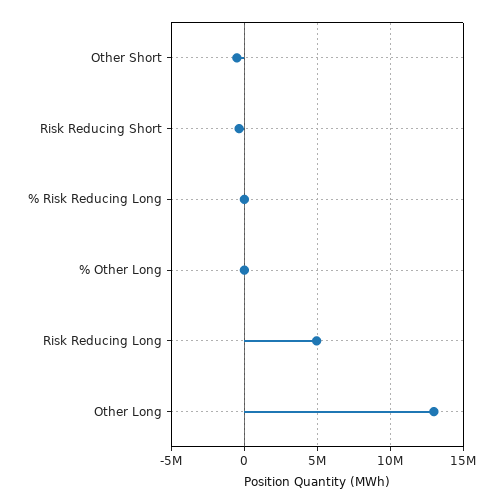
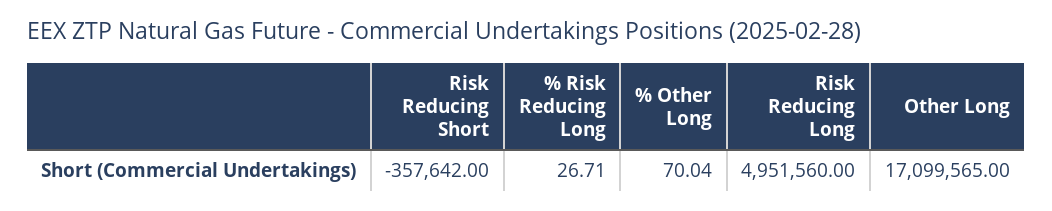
Other Short: -500000 -> none
Other Long: 13000000 -> 17099565

